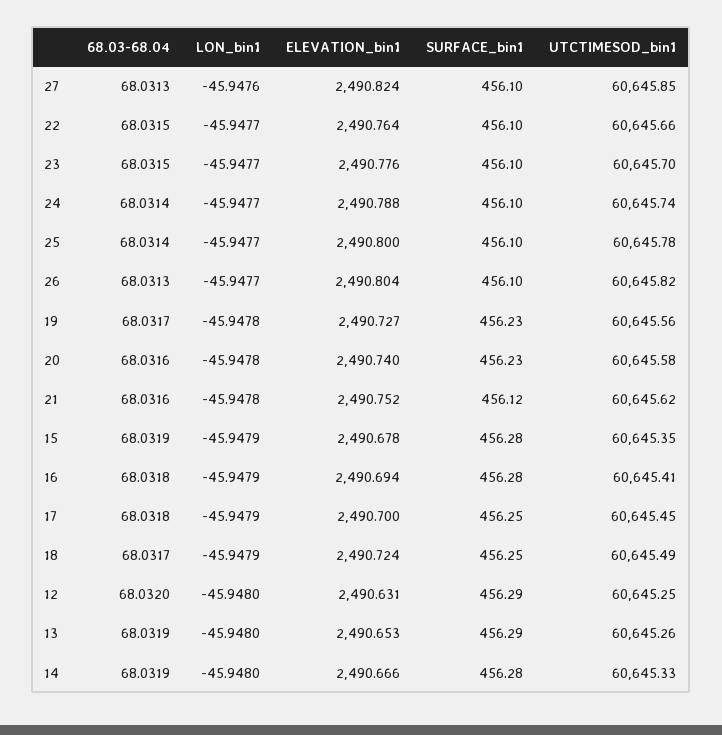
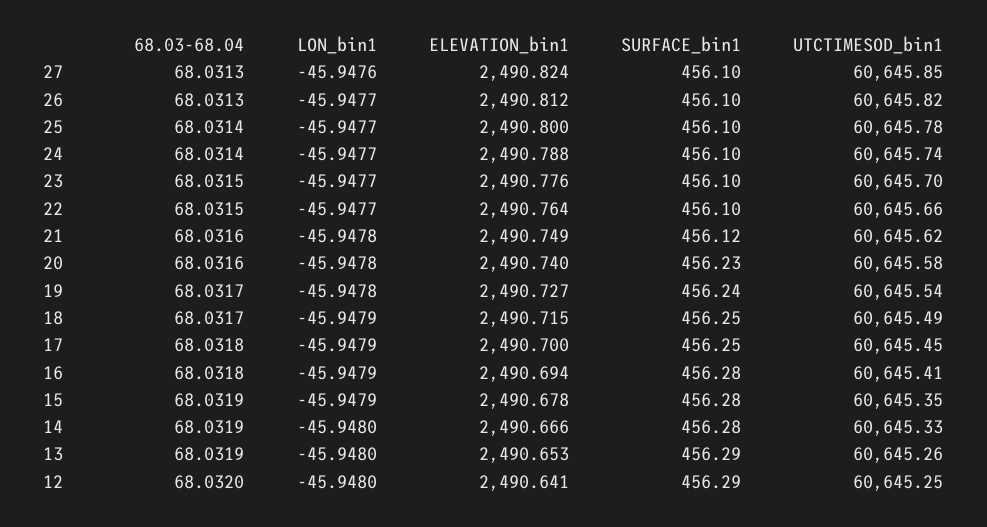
ELEVATION_bin1, 26: 2490.804 -> 2490.812
SURFACE_bin1, 19: 456.23 -> 456.24
UTCTIMESOD_bin1, 19: 60645.56 -> 60645.54
ELEVATION_bin1, 21: 2490.752 -> 2490.749
ELEVATION_bin1, 18: 2490.724 -> 2490.715
ELEVATION_bin1, 12: 2490.631 -> 2490.641

